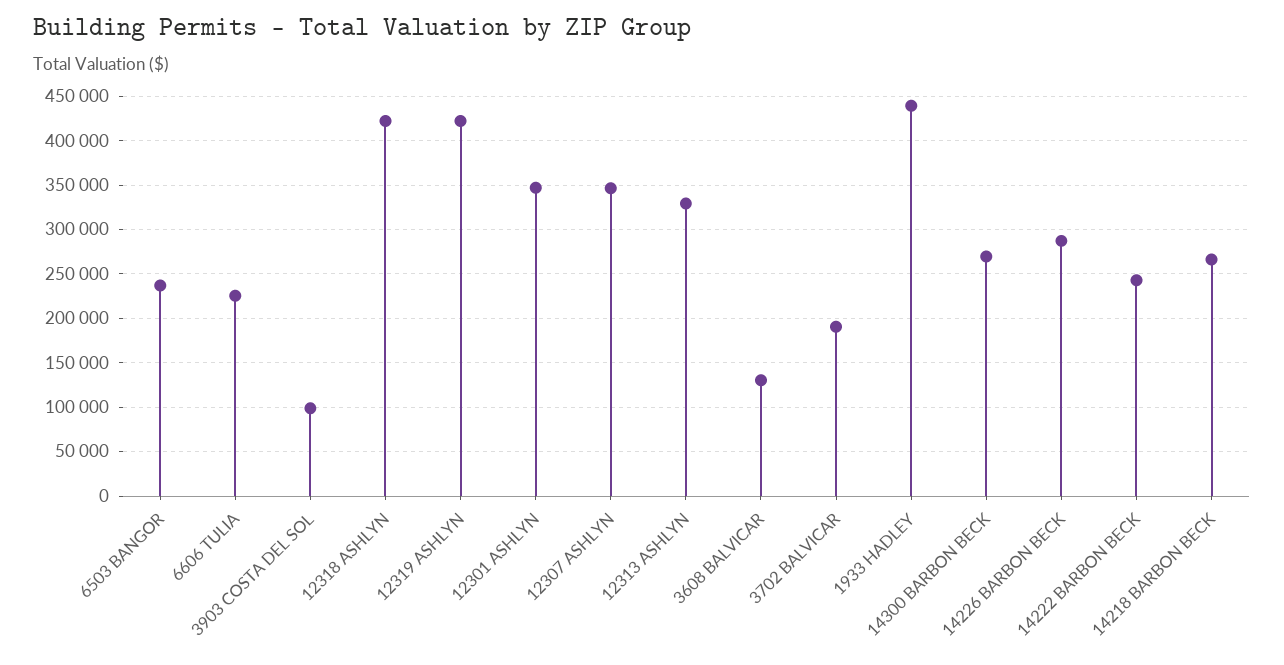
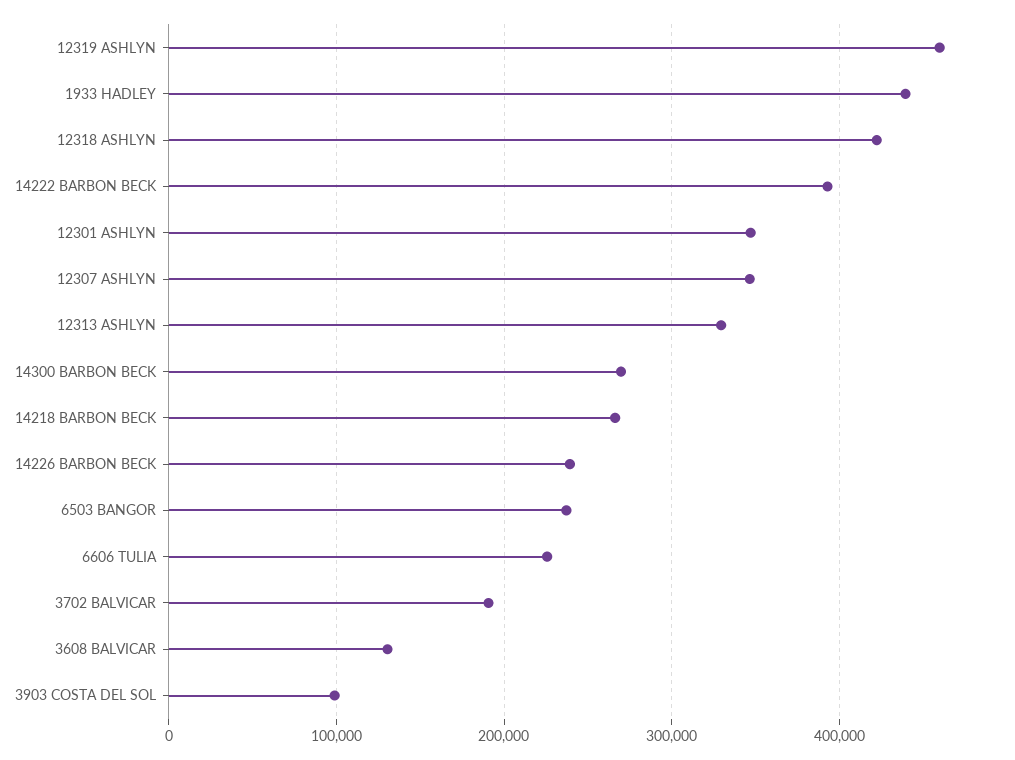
12319 ASHLYN: 420000 -> 460000
14226 BARBON BECK: 290000 -> 240000
14222 BARBON BECK: 240000 -> 390000

